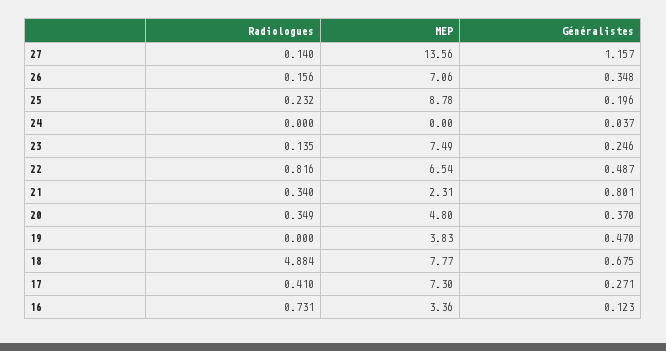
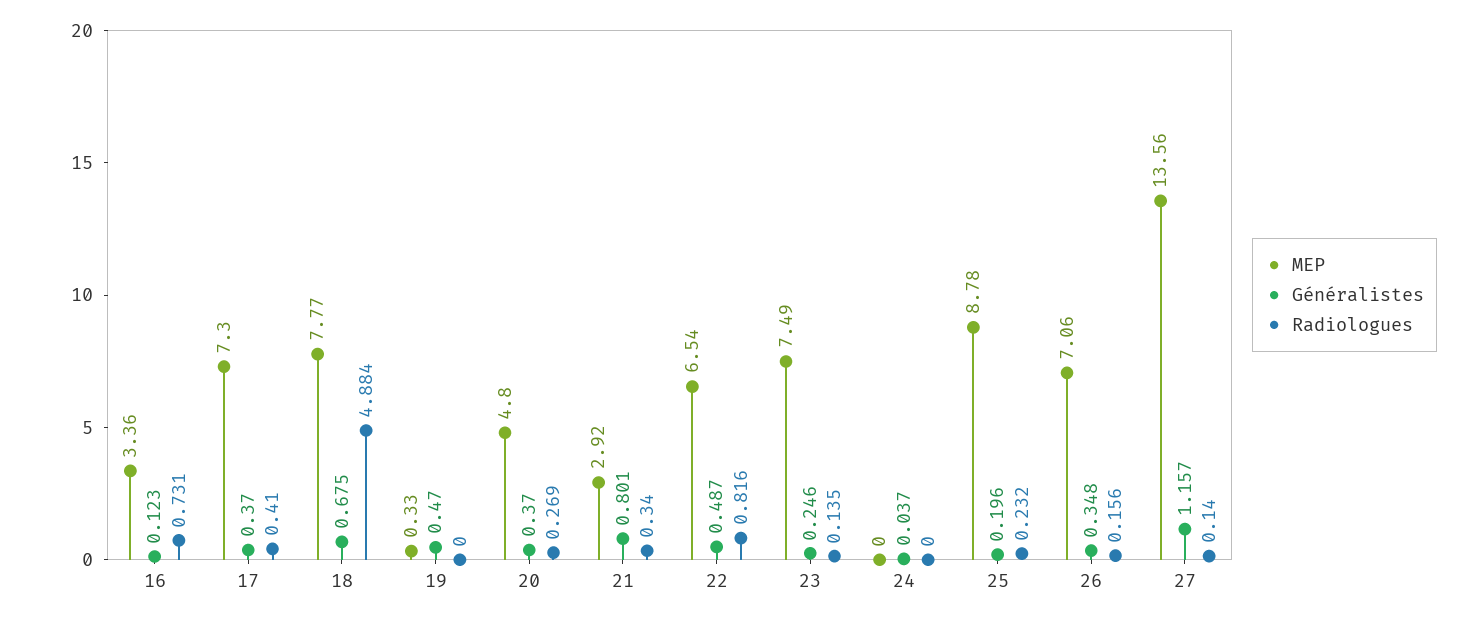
MEP, 21: 2.31 -> 2.92
Radiologues, 20: 0.349 -> 0.269
MEP, 19: 3.83 -> 0.33
Généralistes, 17: 0.271 -> 0.37

